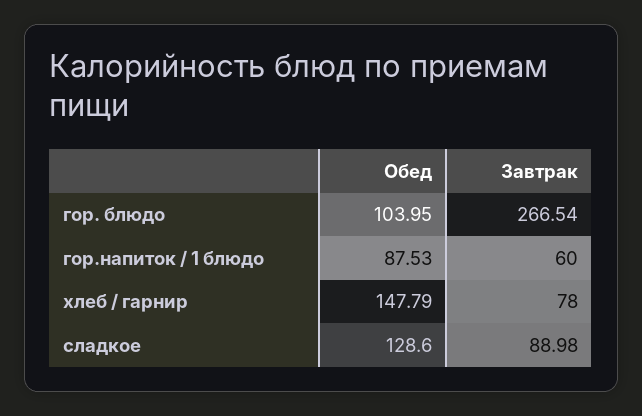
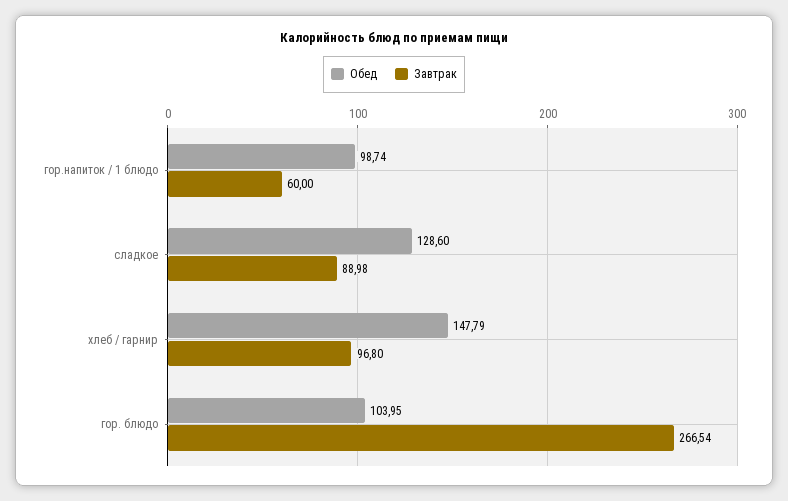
Обед, гор.напиток / 1 блюдо: 87.53 -> 98.74
Завтрак, хлеб / гарнир: 78 -> 96.8

